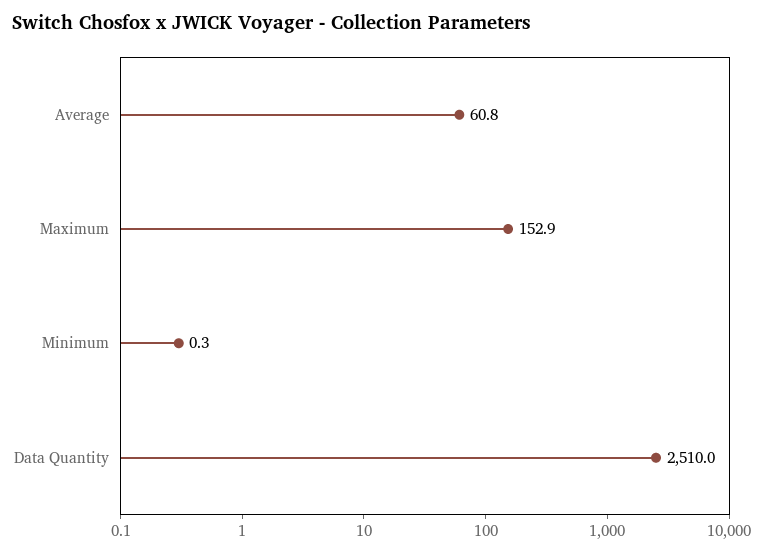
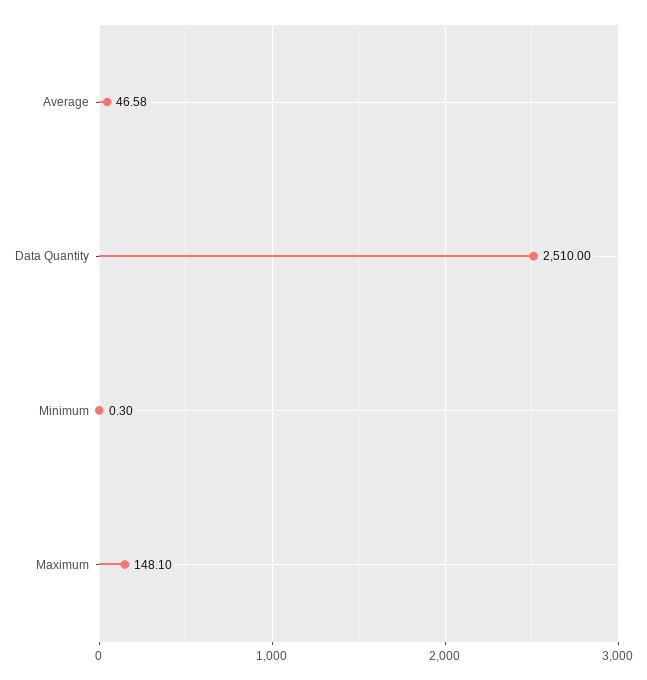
Average: 60.8 -> 46.58
Maximum: 152.9 -> 148.1

